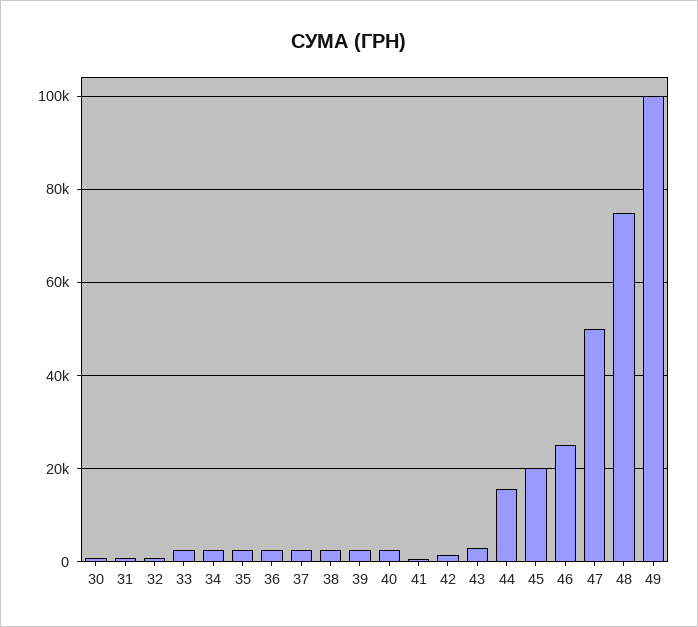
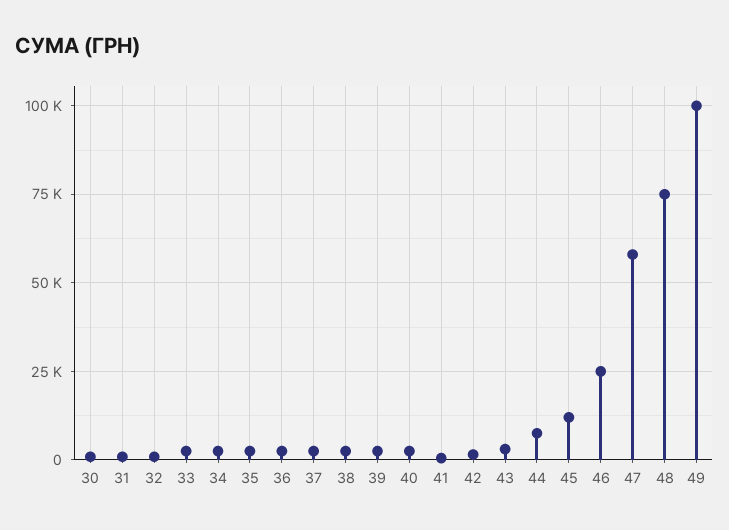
44: 16000 -> 7500
45: 20000 -> 12500
47: 50000 -> 57500

